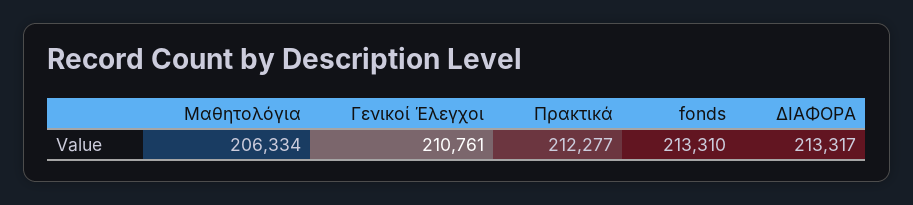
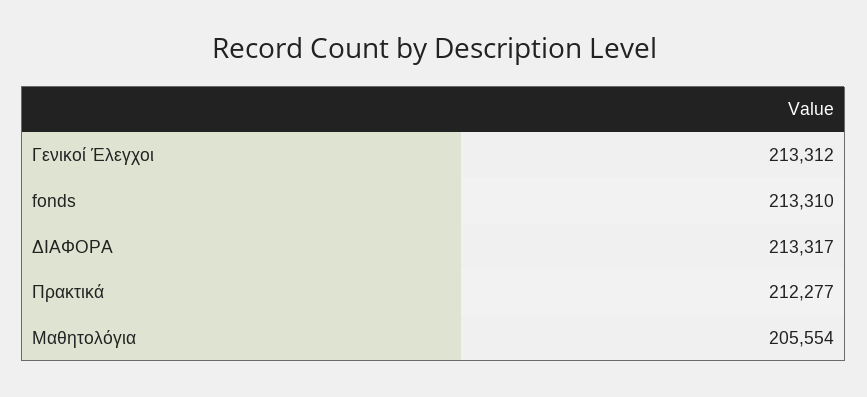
Μαθητολόγια: 206334 -> 205554
Γενικοί Έλεγχοι: 210761 -> 213312

